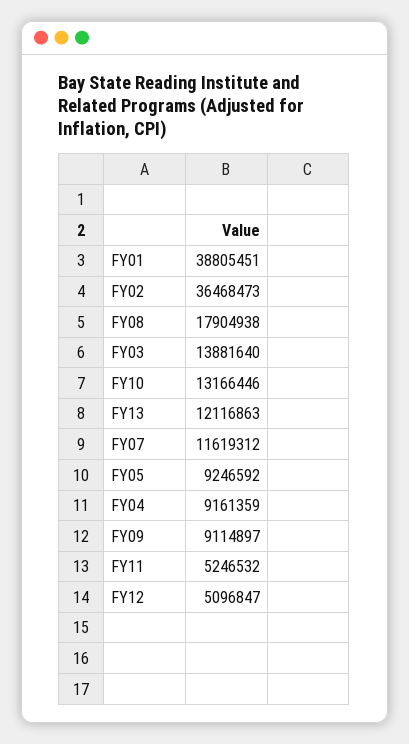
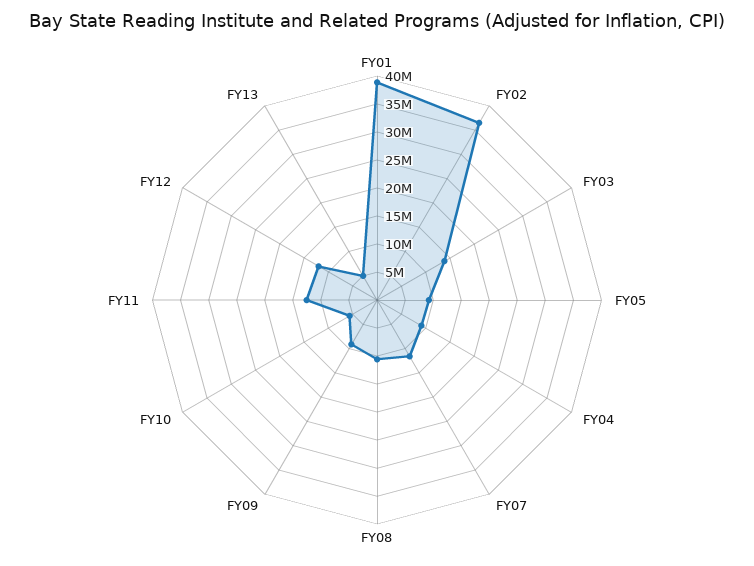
FY08: 17904938 -> 10000000
FY10: 13166446 -> 5000000
FY13: 12116863 -> 5000000
FY11: 5246532 -> 12500000
FY12: 5096847 -> 12500000

